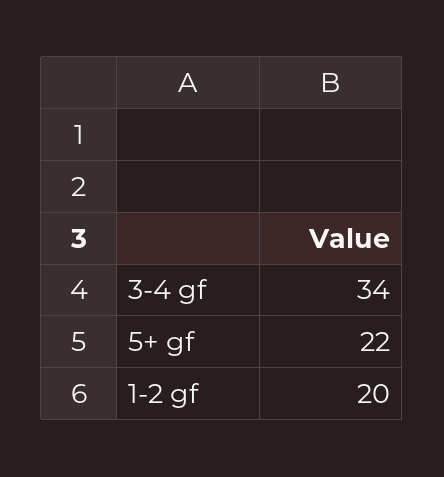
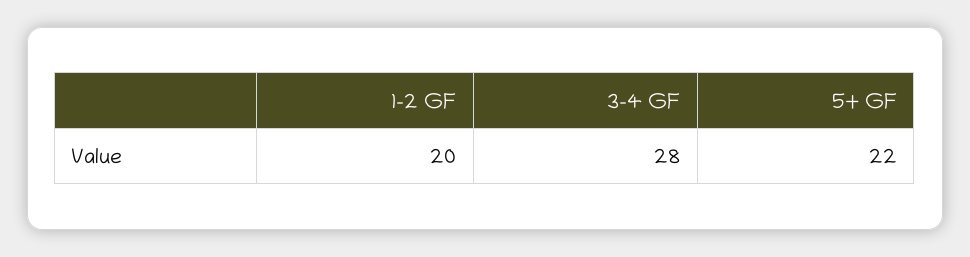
3-4 gf: 34 -> 28

